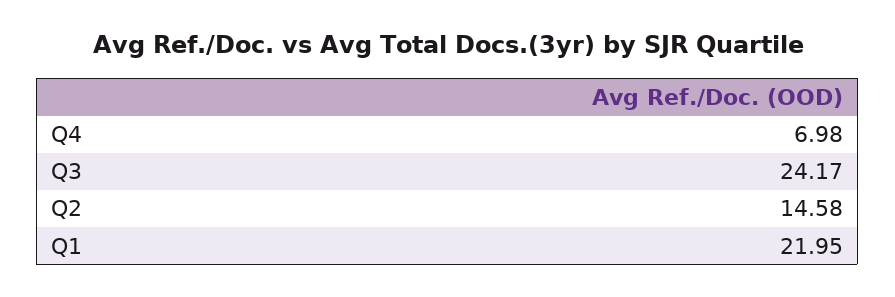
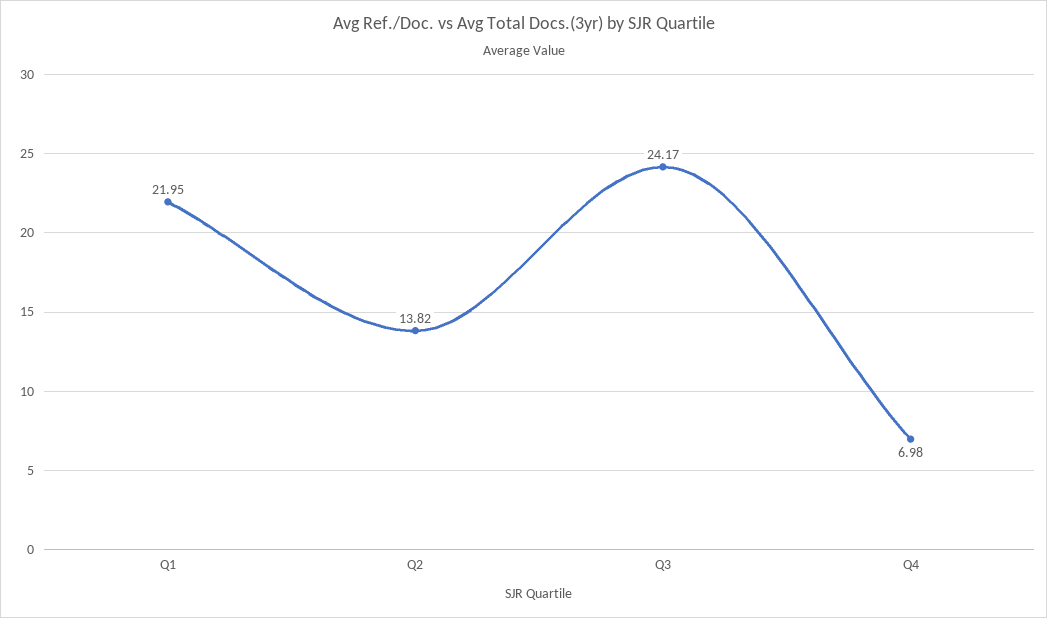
Q2: 14.58 -> 13.82

